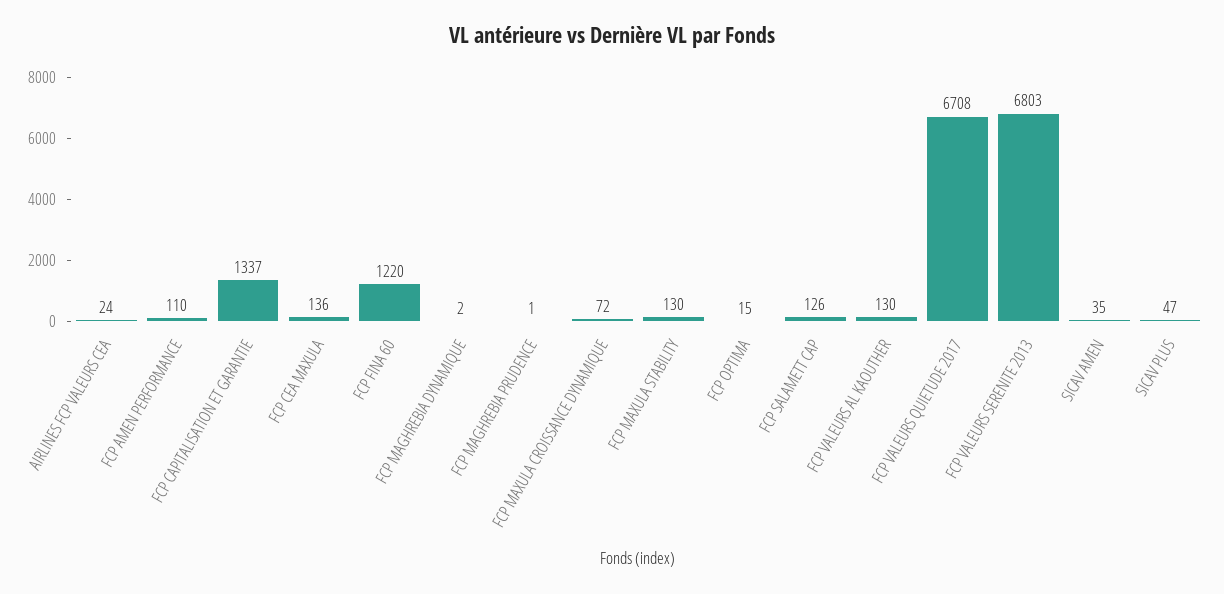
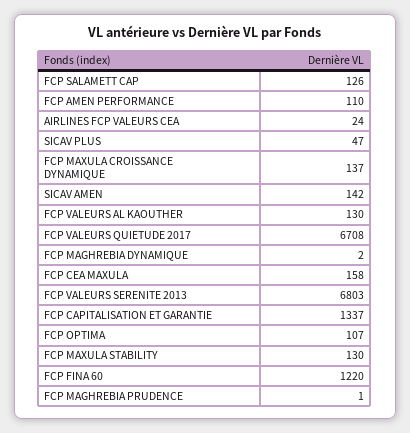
FCP CEA MAXULA: 136 -> 158
FCP MAXULA CROISSANCE DYNAMIQUE: 72 -> 137
FCP OPTIMA: 15 -> 107
SICAV AMEN: 35 -> 142

